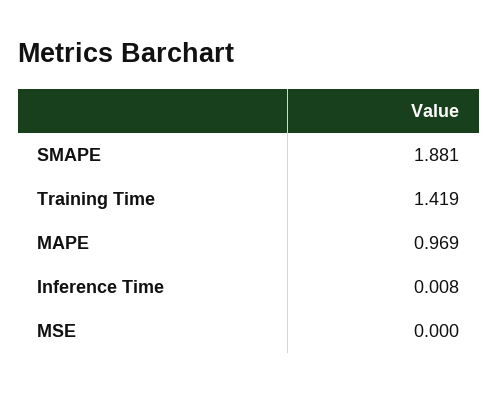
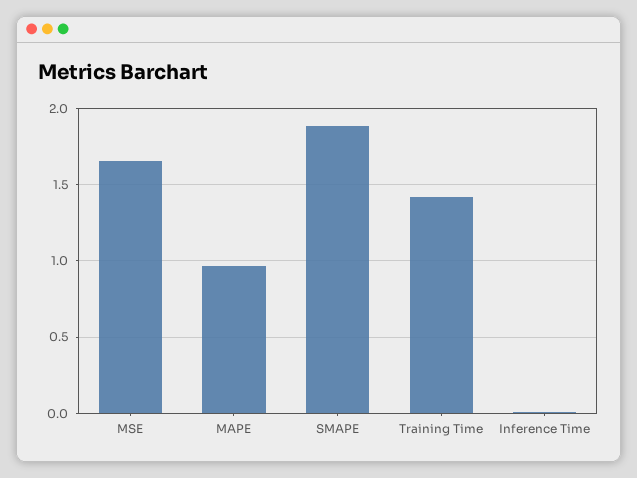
MSE: 0 -> 1.65

